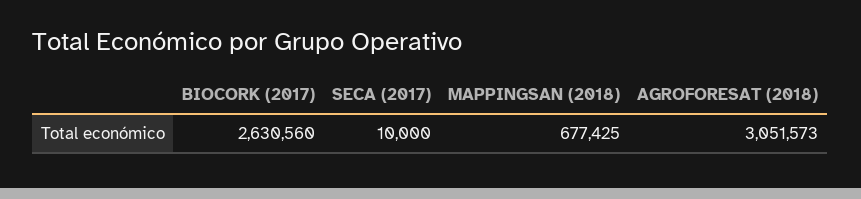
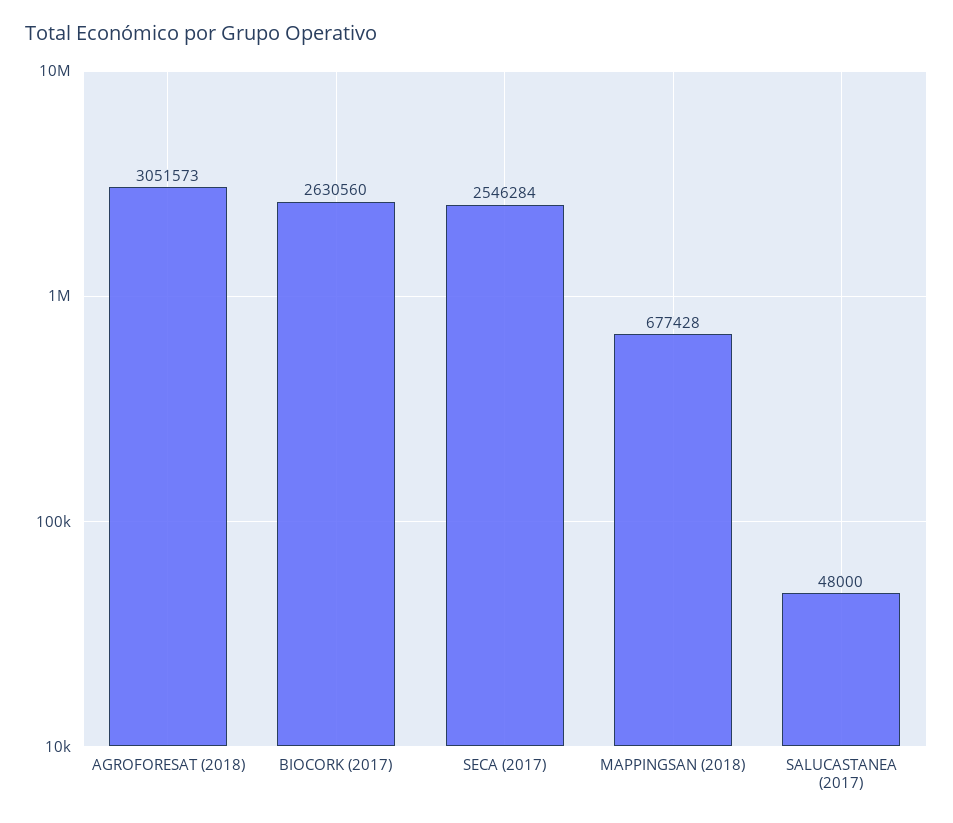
SECA (2017): 10000 -> 2546284
MAPPINGSAN (2018): 677425 -> 677428
SALUCASTANEA (2017): none -> 48000

